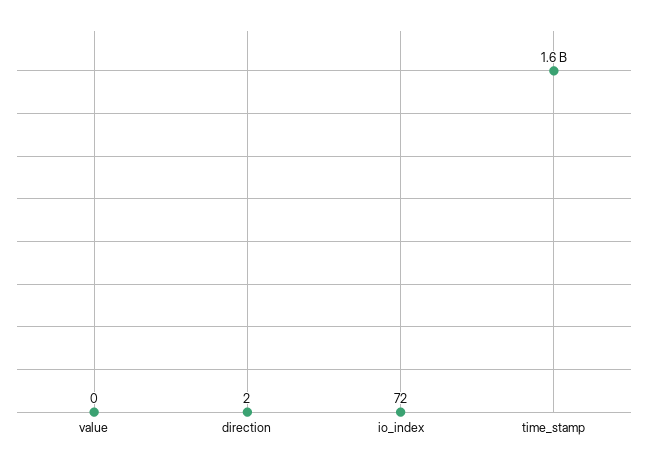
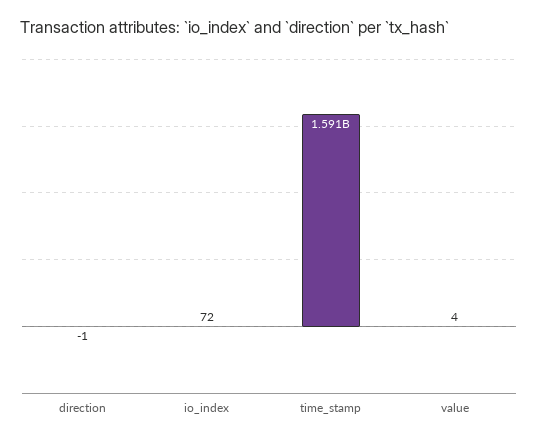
value: 0 -> 4
direction: 2 -> -1

